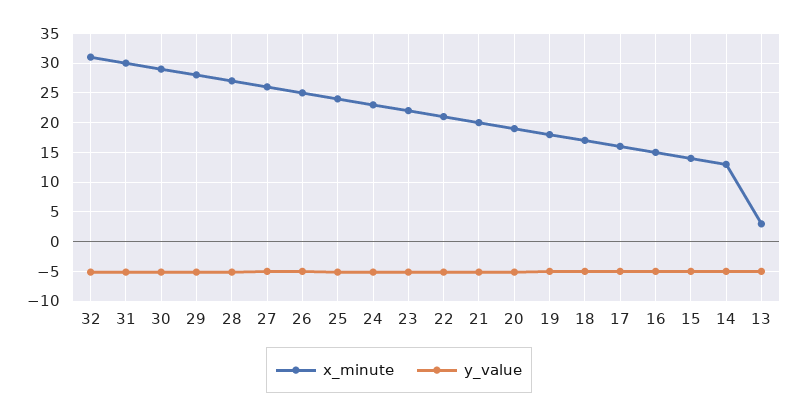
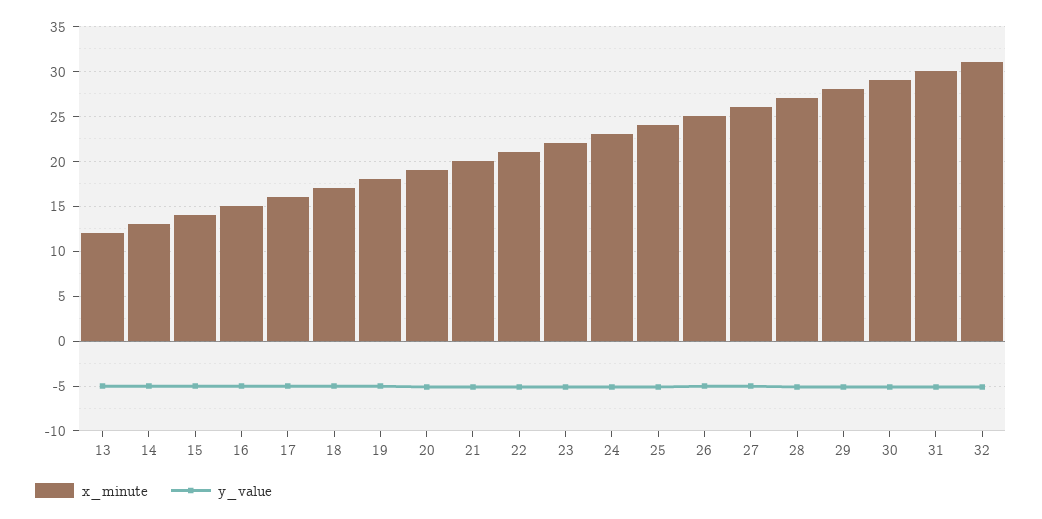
x_minute, 13: 2.5 -> 12

